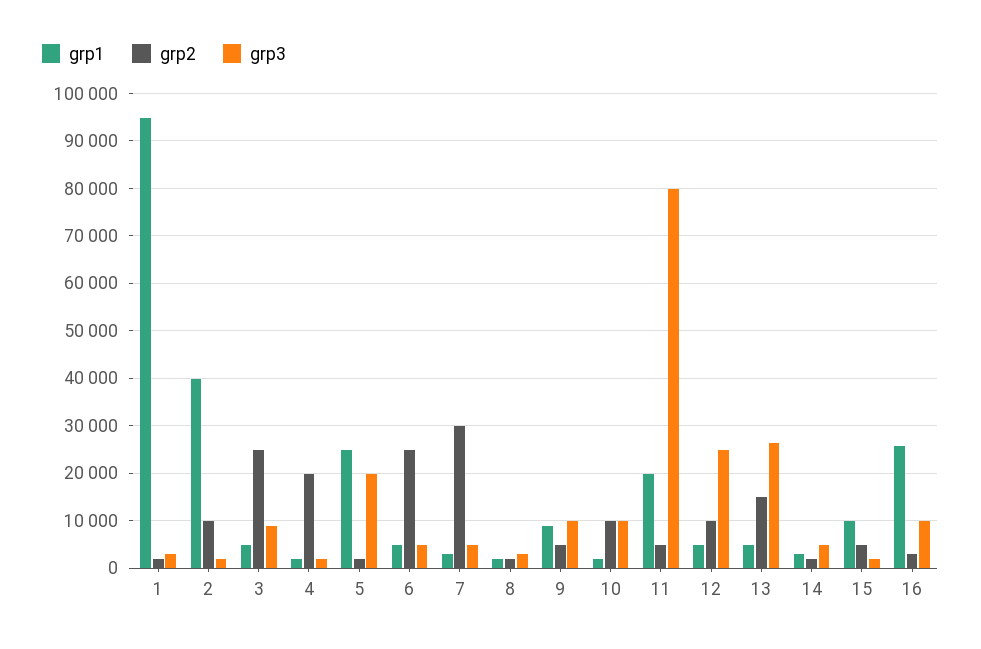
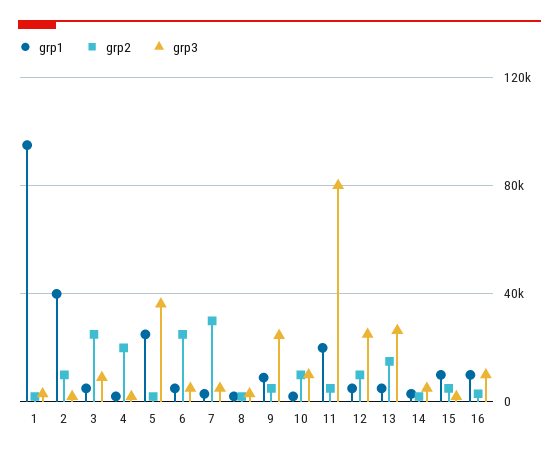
grp3, 5: 20000 -> 35000
grp3, 9: 10000 -> 25000
grp1, 16: 26000 -> 10000

